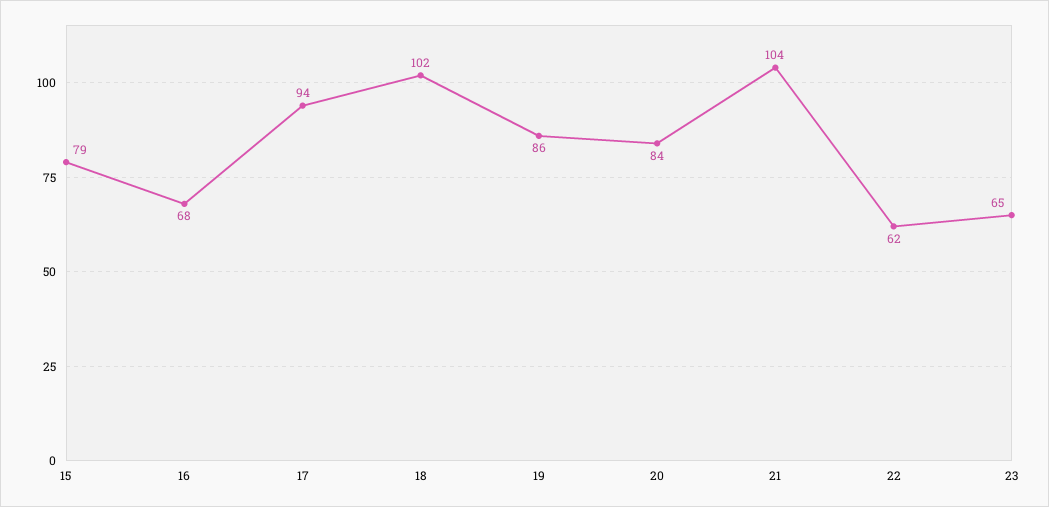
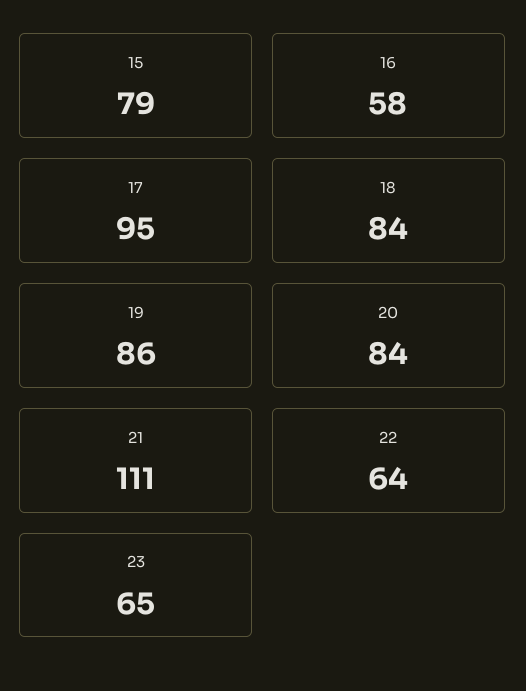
16: 68 -> 58
17: 94 -> 95
18: 102 -> 84
21: 104 -> 111
22: 62 -> 64

